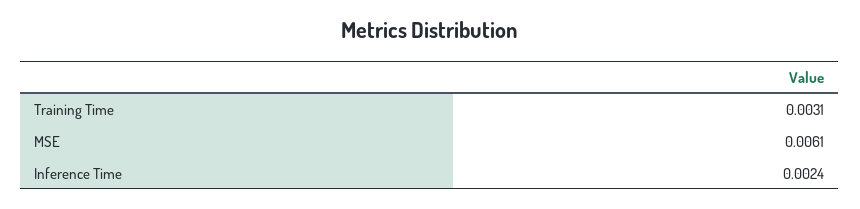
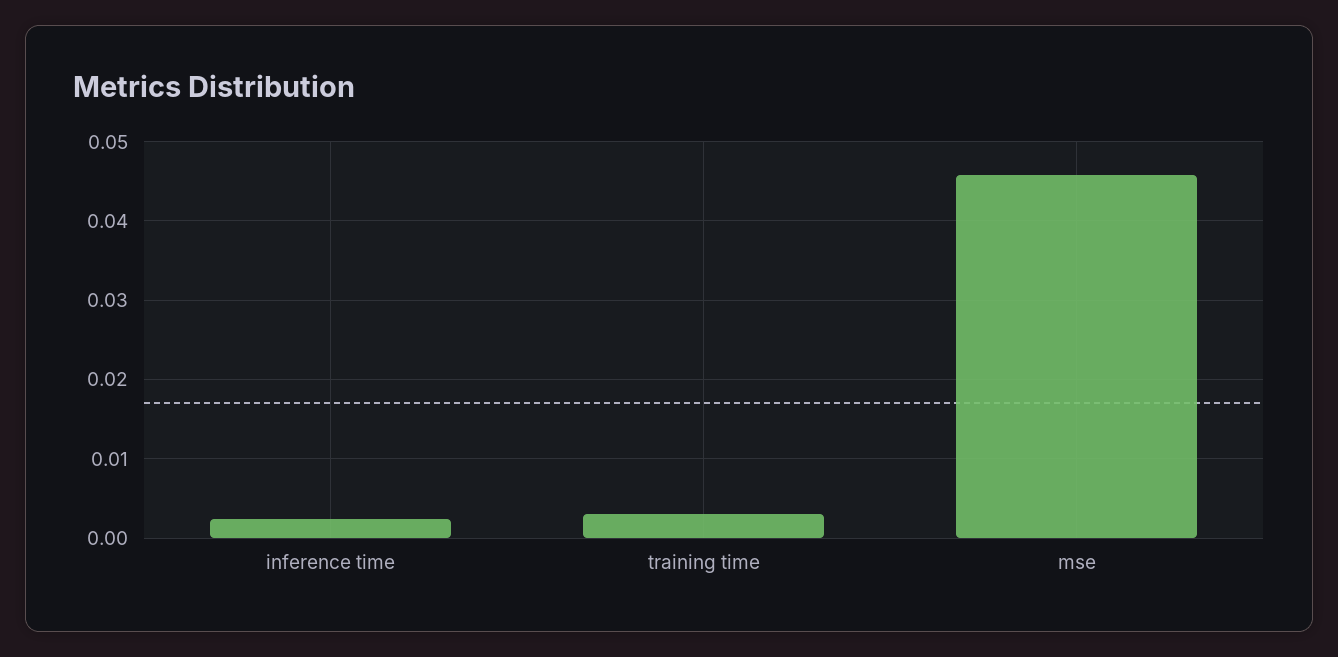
MSE: 0.0061 -> 0.046

